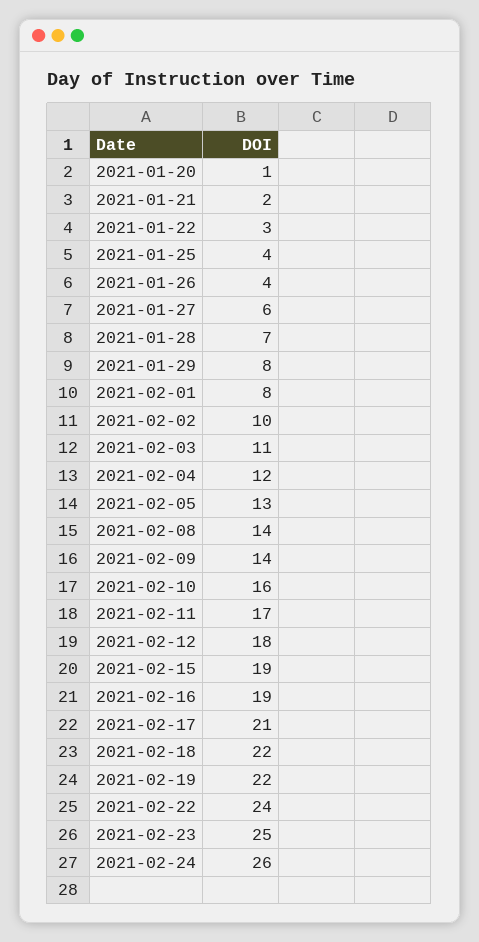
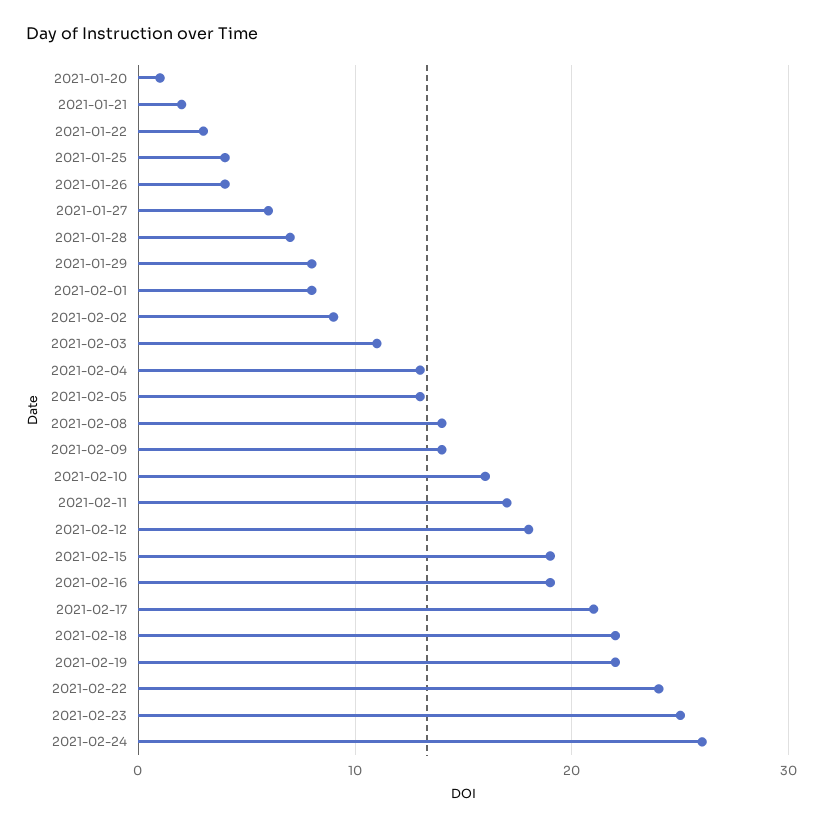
2021-02-02: 10 -> 9
2021-02-04: 12 -> 13

